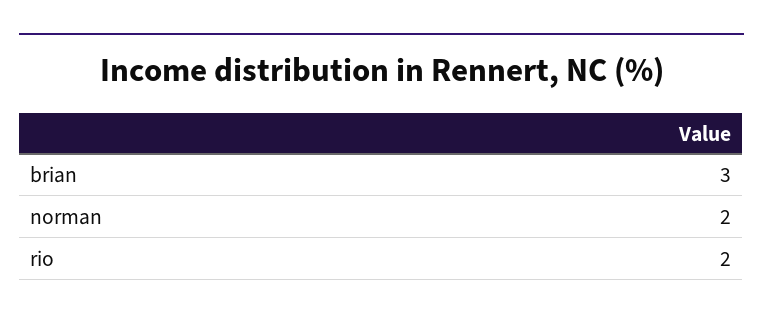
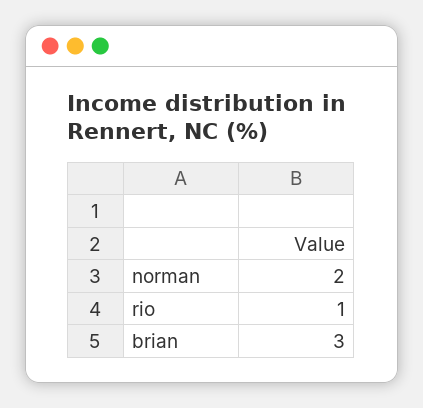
rio: 2 -> 1

